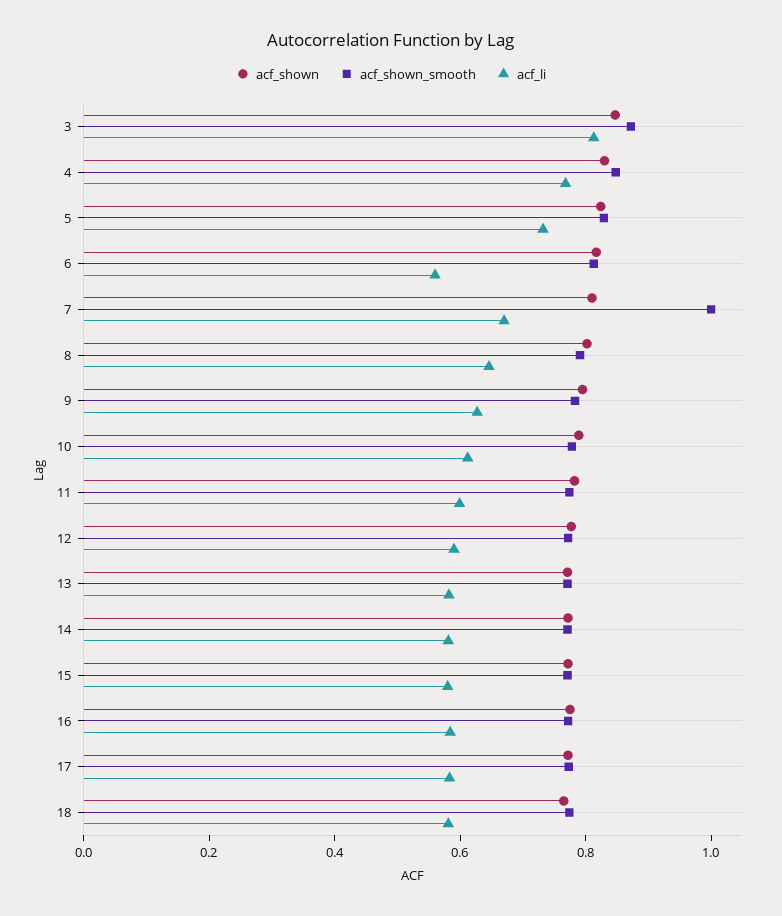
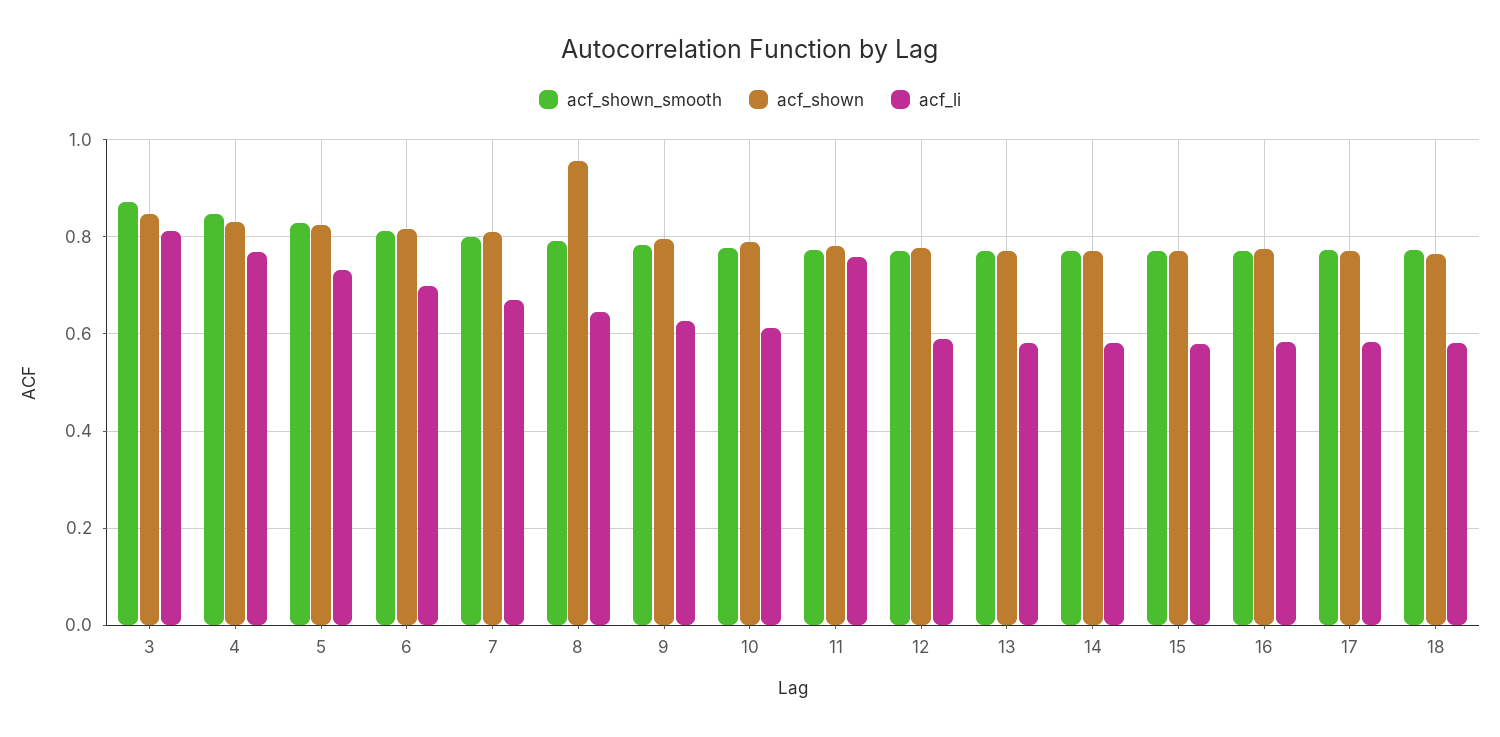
acf_li, 6: 0.55 -> 0.7
acf_shown_smooth, 7: 1 -> 0.8
acf_shown, 8: 0.8 -> 0.96
acf_li, 11: 0.6 -> 0.76

